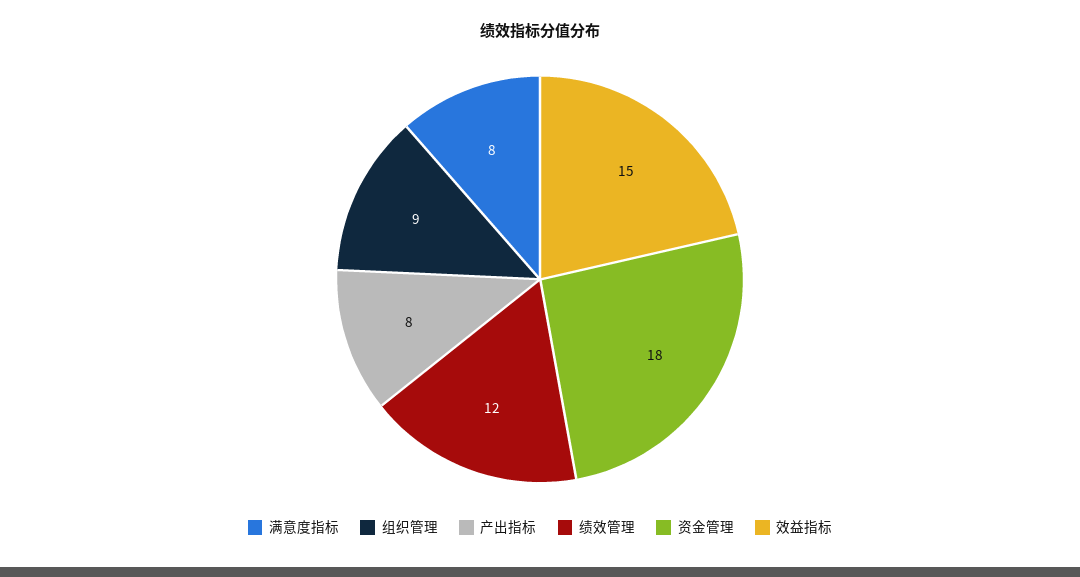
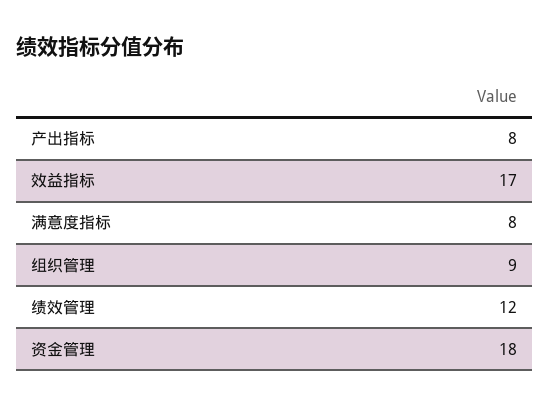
效益指标: 15 -> 17

